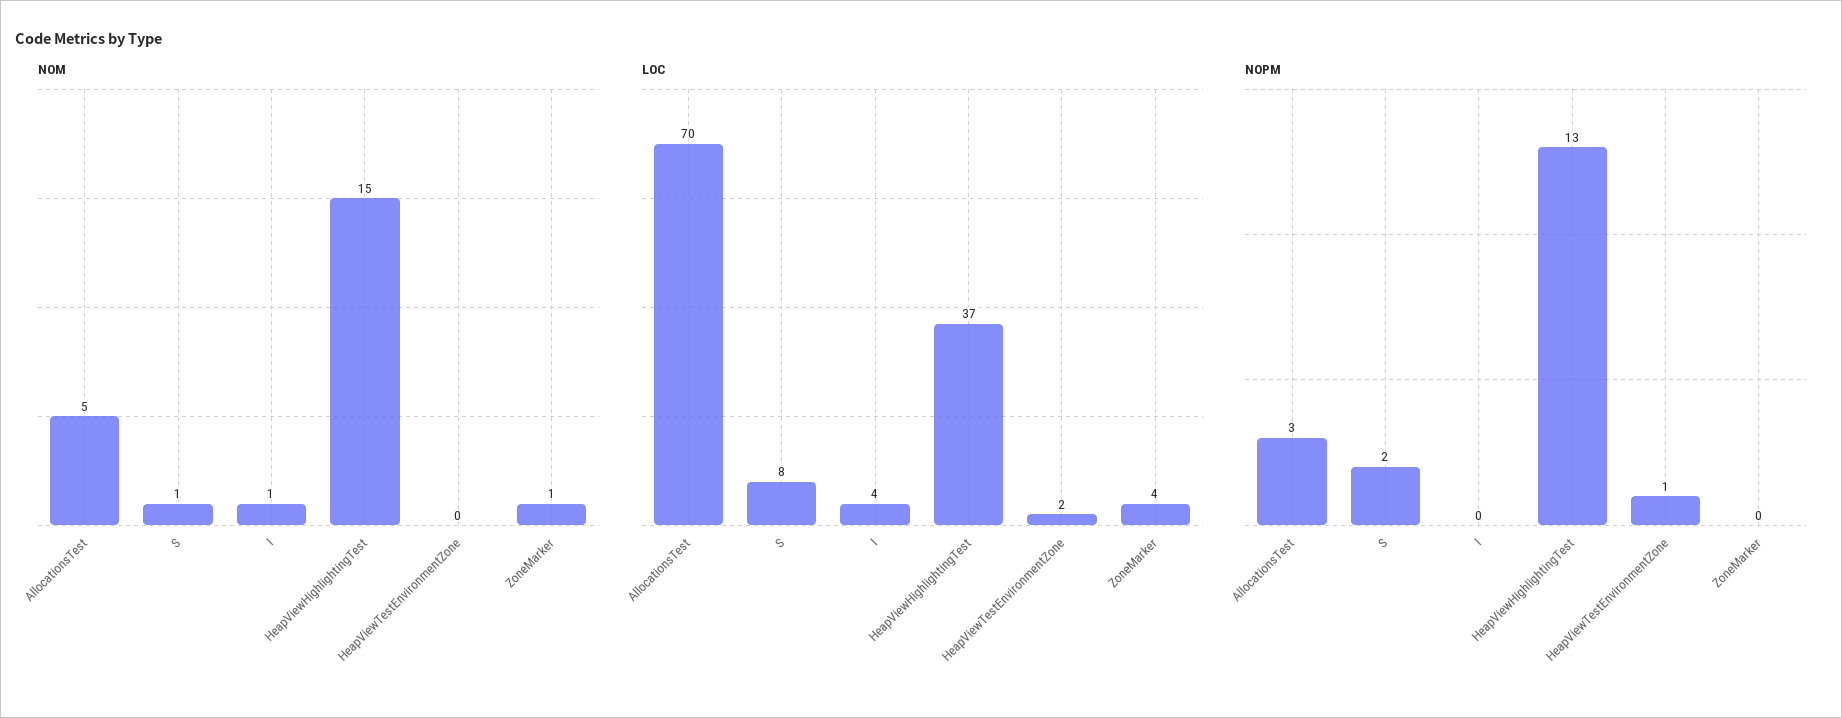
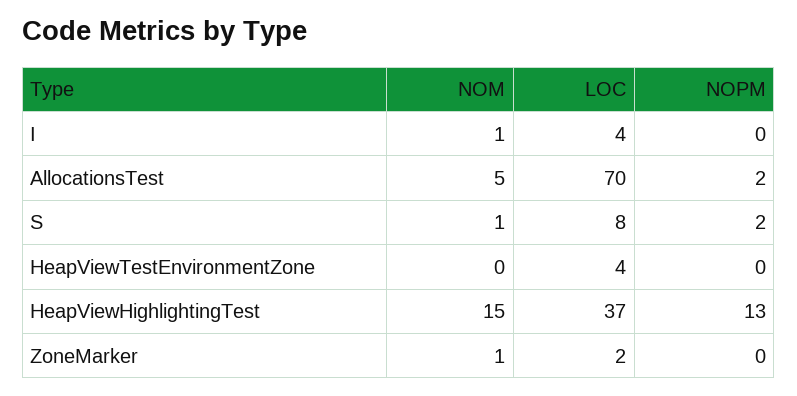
LOC, HeapViewTestEnvironmentZone: 2 -> 4
LOC, ZoneMarker: 4 -> 2
NOPM, AllocationsTest: 3 -> 2
NOPM, HeapViewTestEnvironmentZone: 1 -> 0

